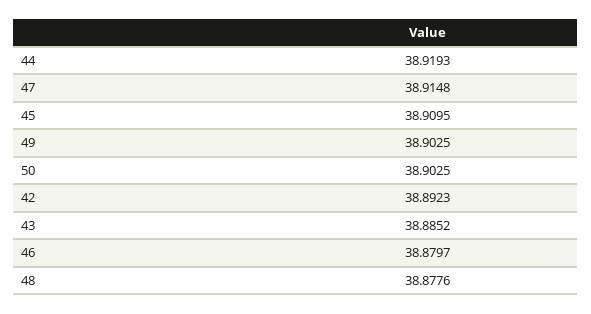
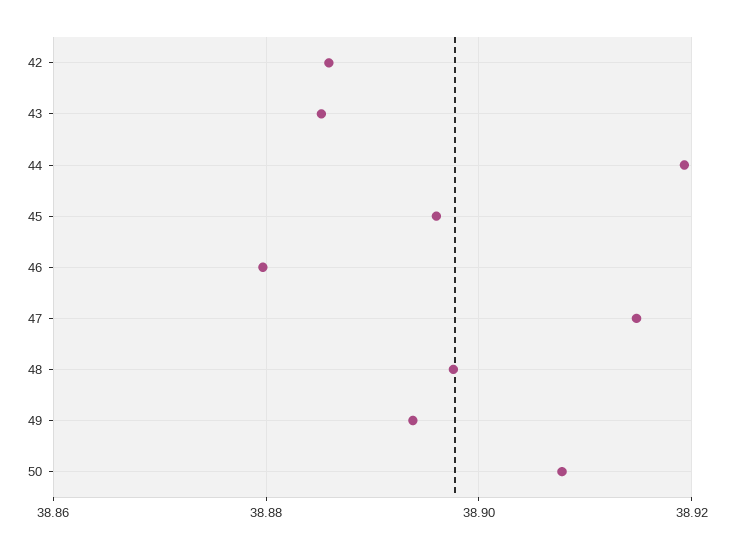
45: 38.9095 -> 38.896
49: 38.9025 -> 38.894
50: 38.9025 -> 38.908
42: 38.8923 -> 38.886
48: 38.8776 -> 38.898

